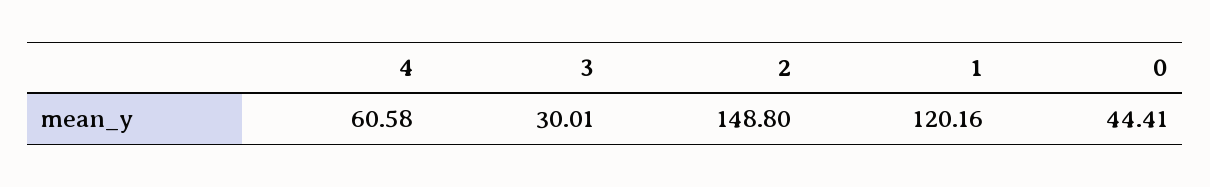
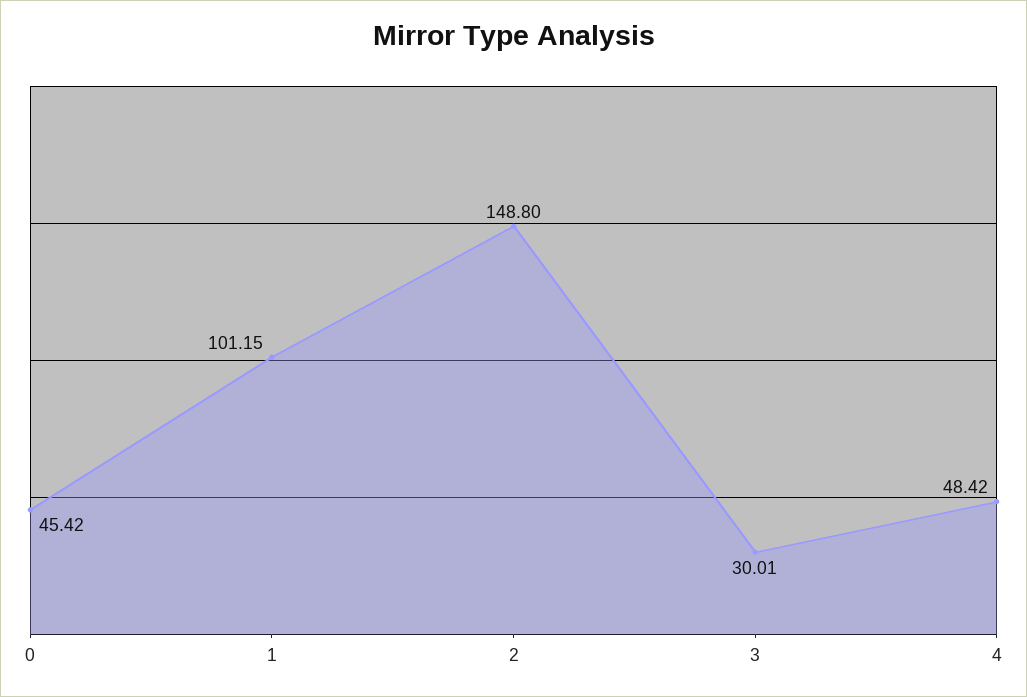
4: 60.58 -> 48.42
1: 120.16 -> 101.15
0: 44.41 -> 45.42

